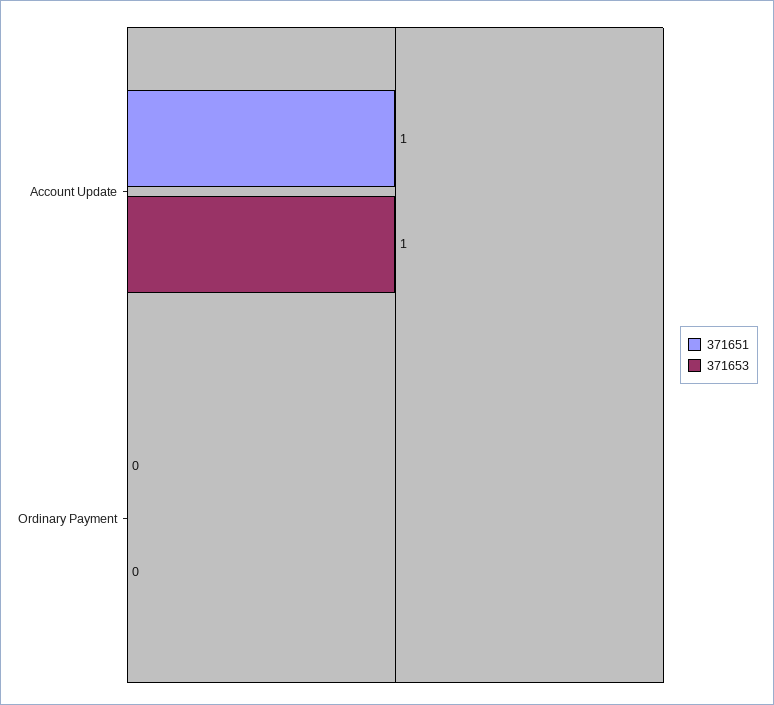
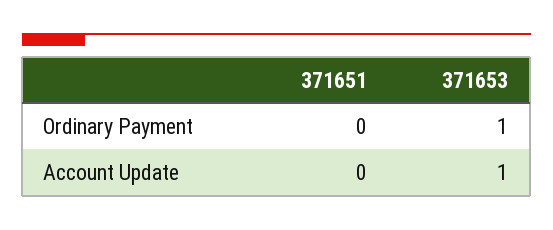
371651, Account Update: 1 -> 0
371653, Ordinary Payment: 0 -> 1

